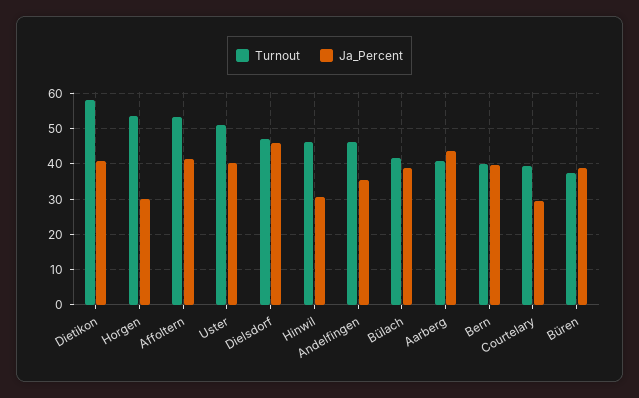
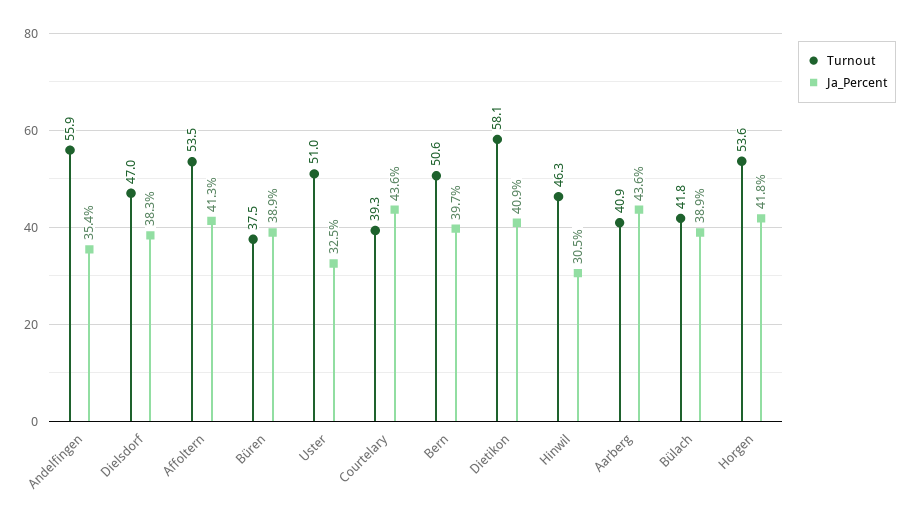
Ja_Percent, Horgen: 30 -> 41.8
Ja_Percent, Uster: 40 -> 32.5
Ja_Percent, Dielsdorf: 46 -> 38.3
Turnout, Andelfingen: 46 -> 55.9
Turnout, Bern: 40 -> 50.6
Ja_Percent, Courtelary: 30 -> 43.6

